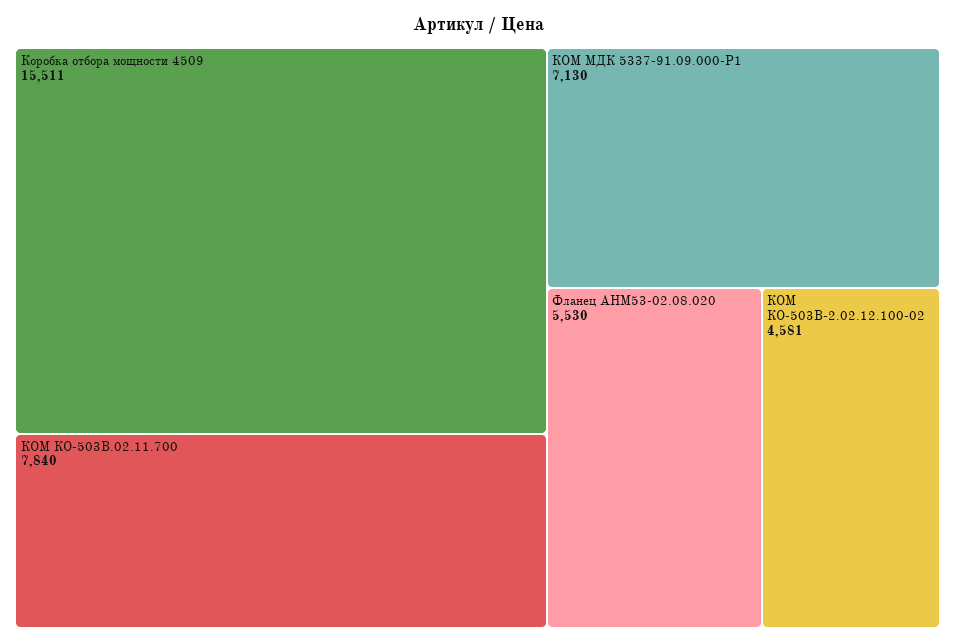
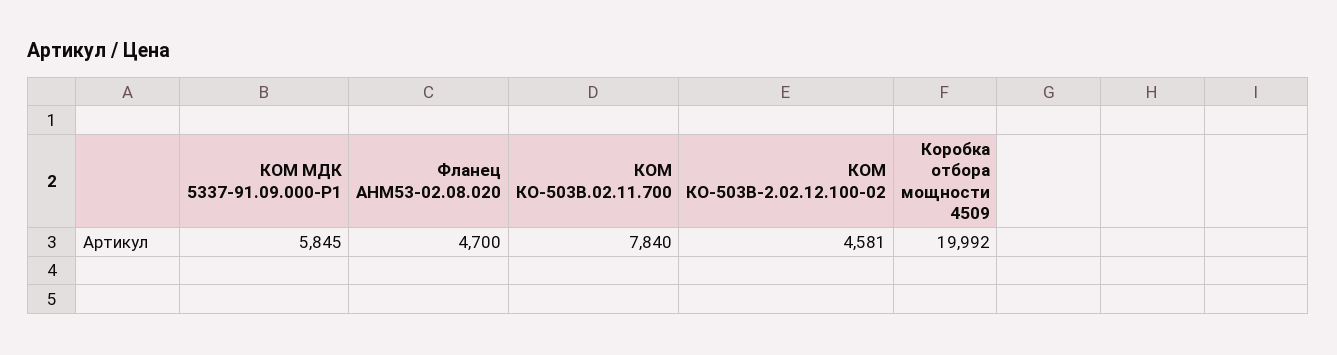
Коробка отбора мощности 4509: 15511 -> 19992
КОМ МДК 5337-91.09.000-Р1: 7130 -> 5845
Фланец АНМ53-02.08.020: 5530 -> 4700

